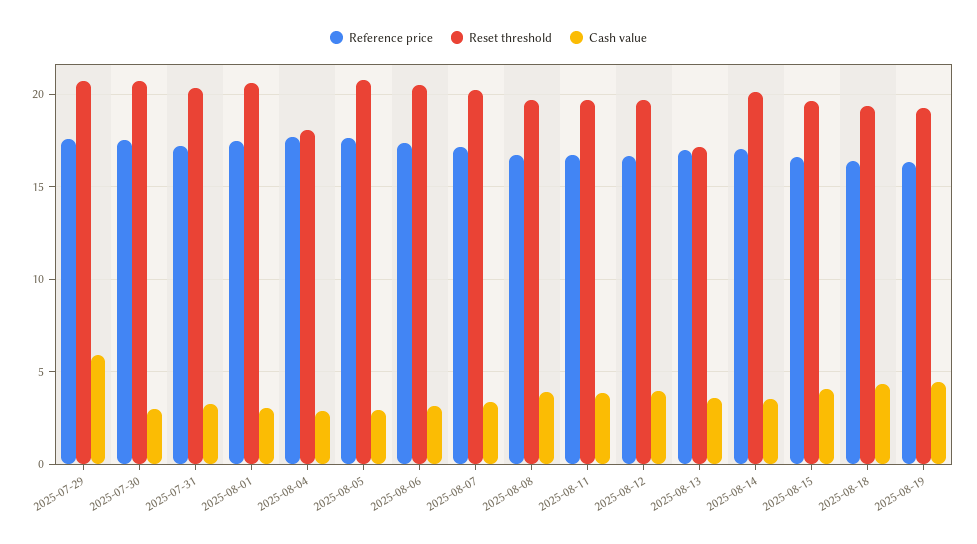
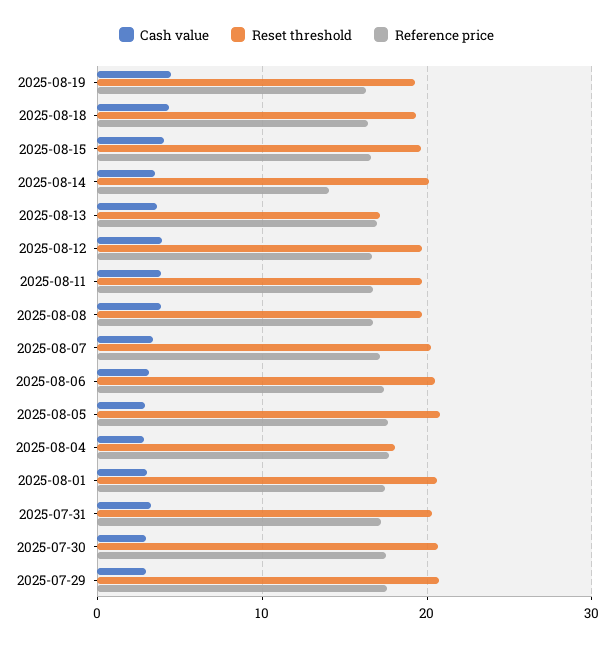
Cash value, 2025-07-29: 6 -> 3
Reference price, 2025-08-14: 17 -> 14

